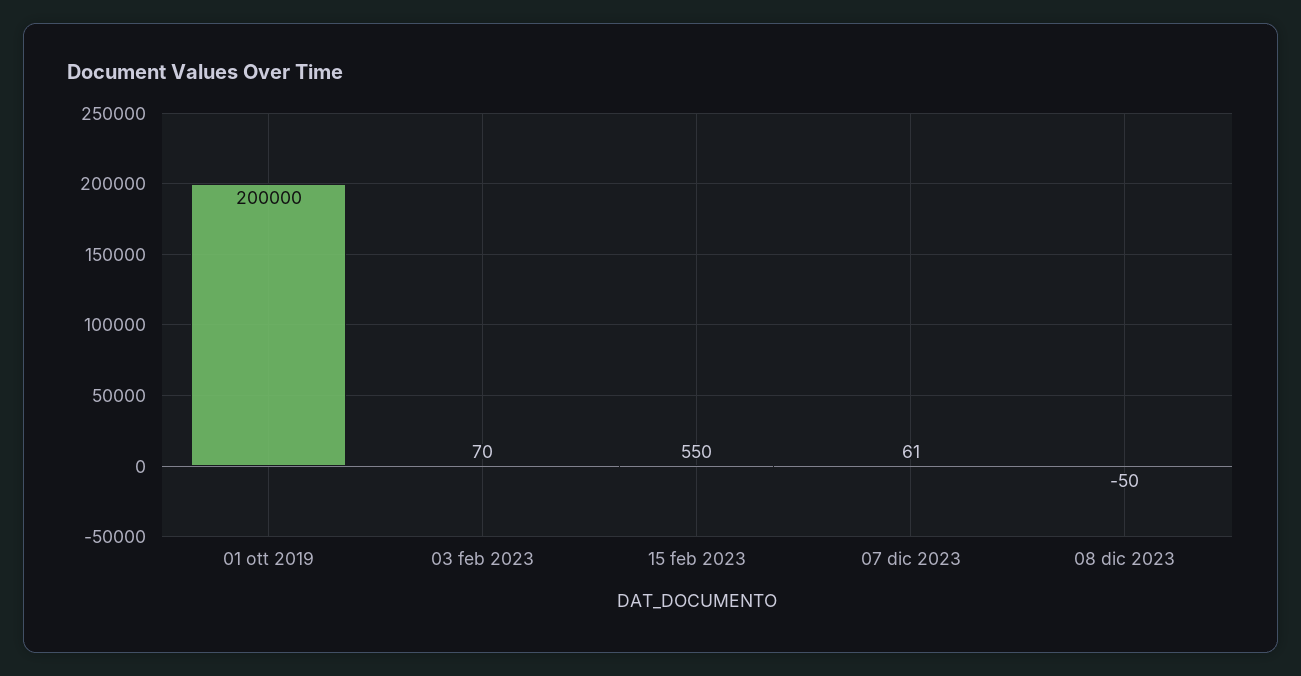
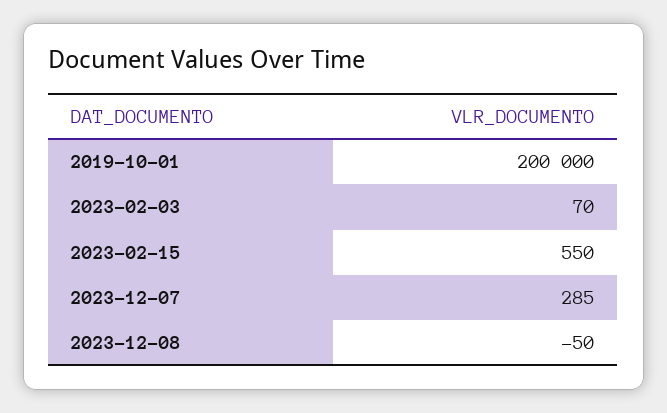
07 dic 2023: 61 -> 285

